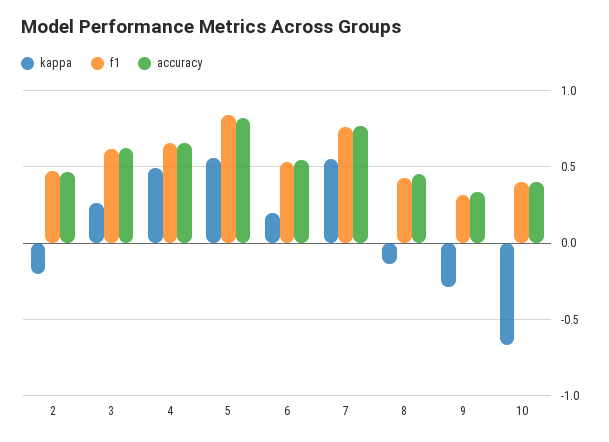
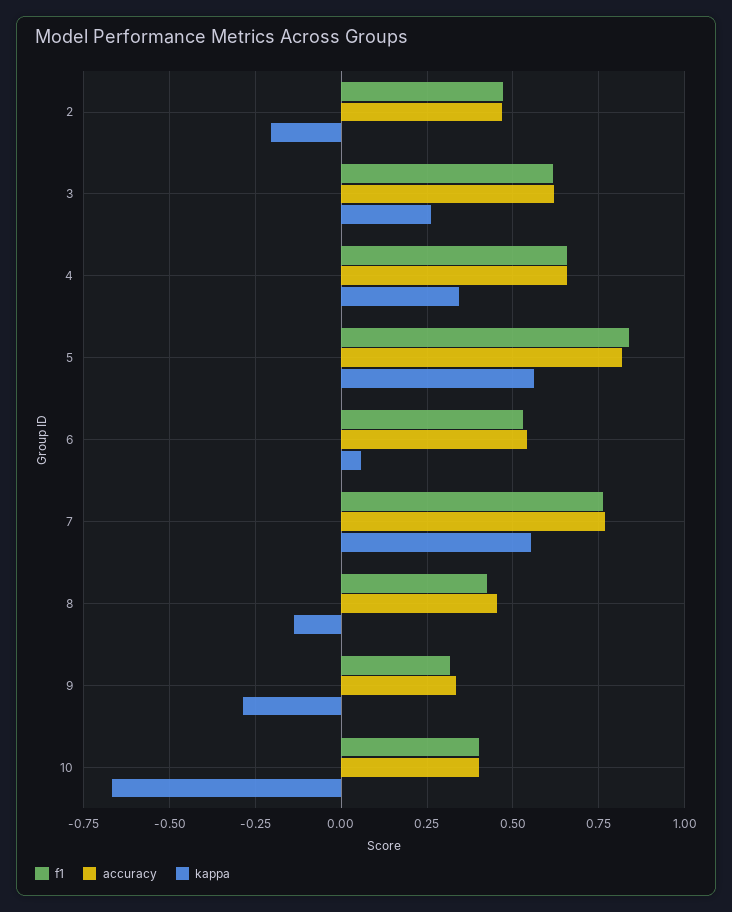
kappa, 4: 0.5 -> 0.35
kappa, 6: 0.2 -> 0.05

